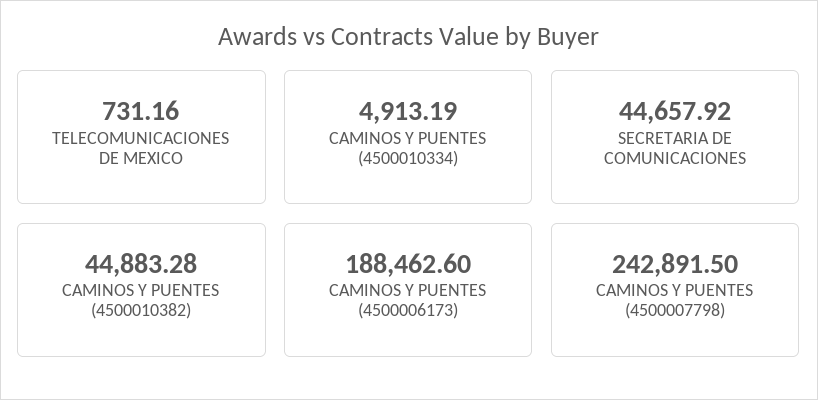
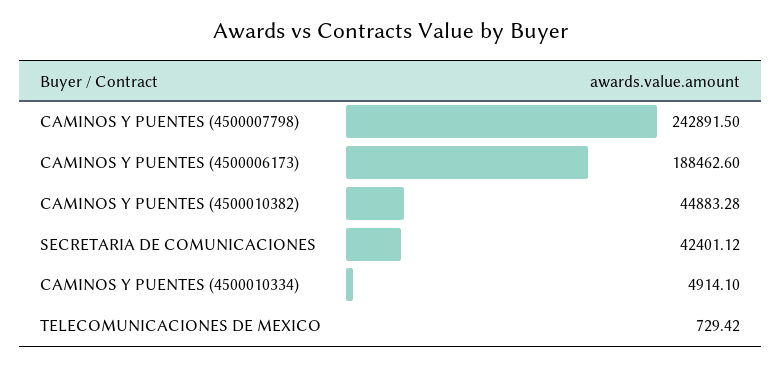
TELECOMUNICACIONES DE MEXICO: 731.16 -> 729.42
CAMINOS Y PUENTES (4500010334): 4913.19 -> 4914.1
SECRETARIA DE COMUNICACIONES: 44657.92 -> 42401.12

